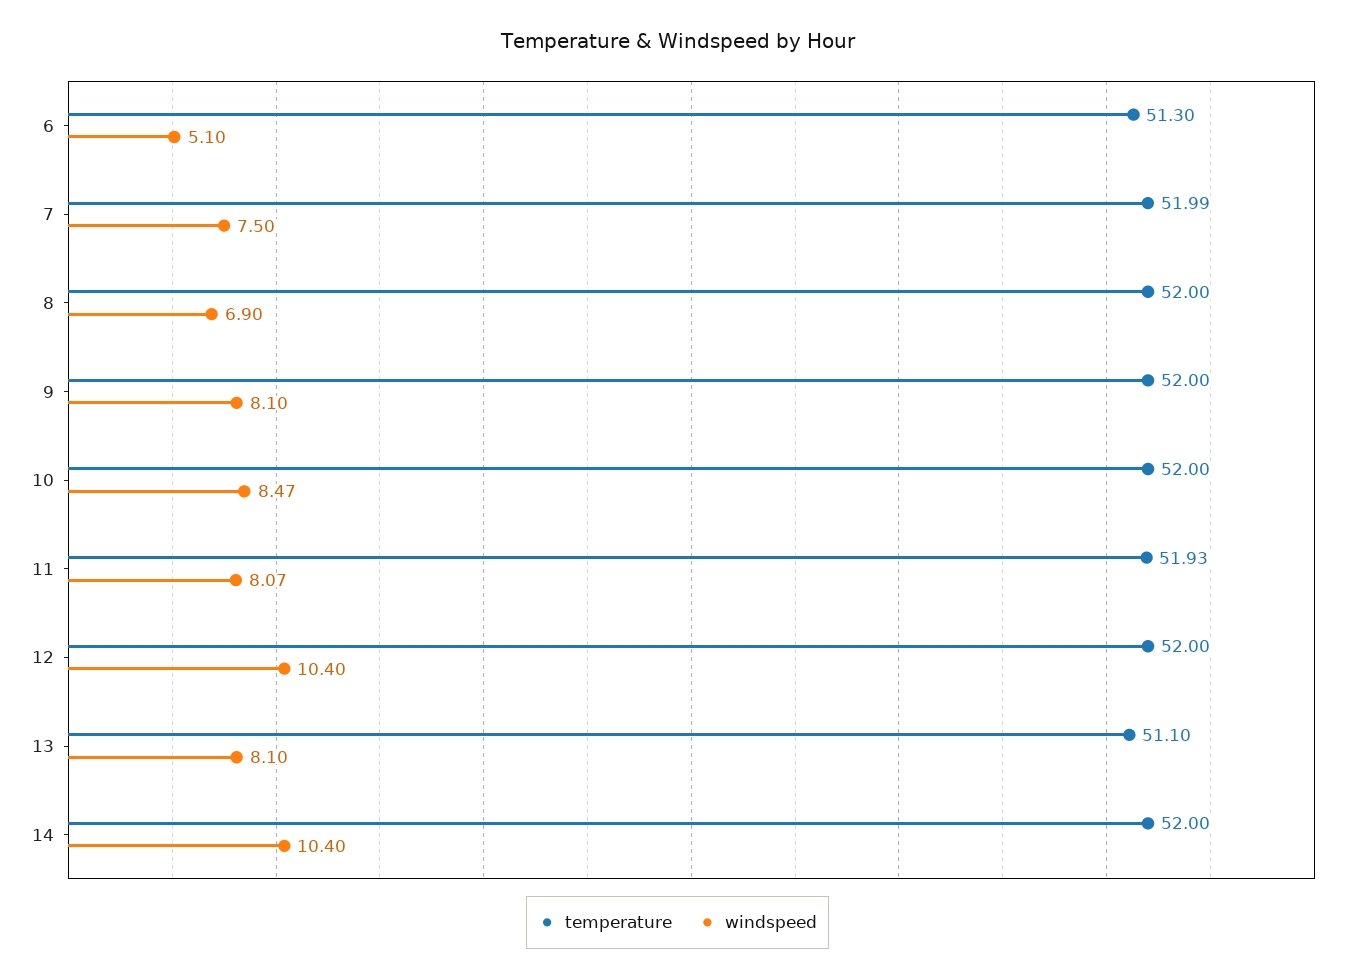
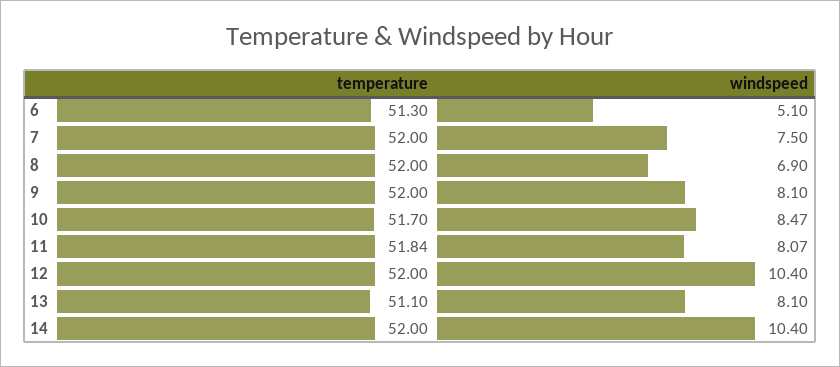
temperature, 7: 51.99 -> 52
temperature, 10: 52 -> 51.7
temperature, 11: 51.93 -> 51.84

